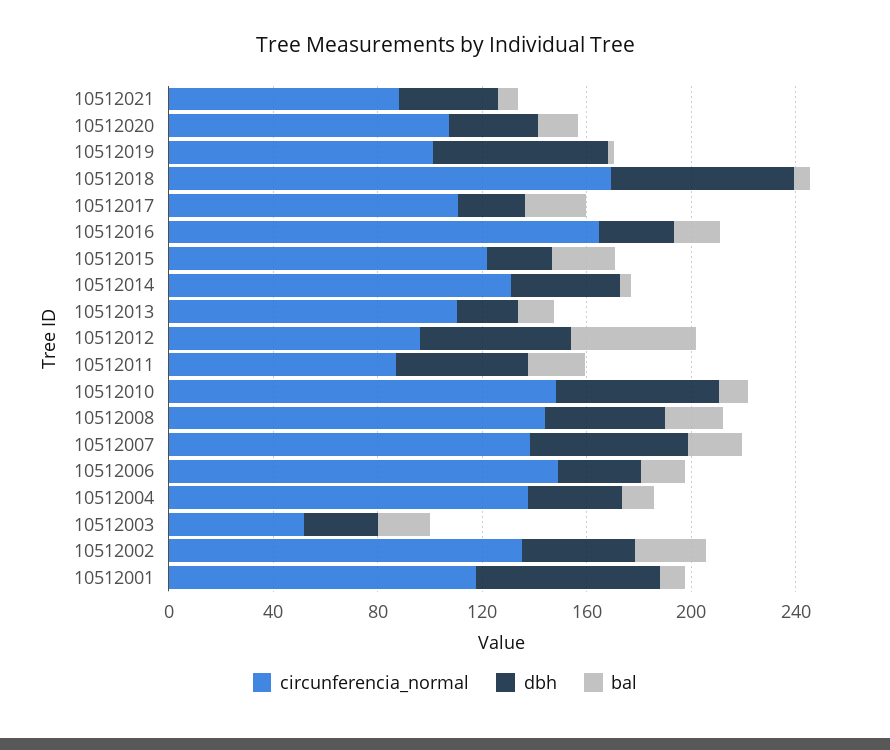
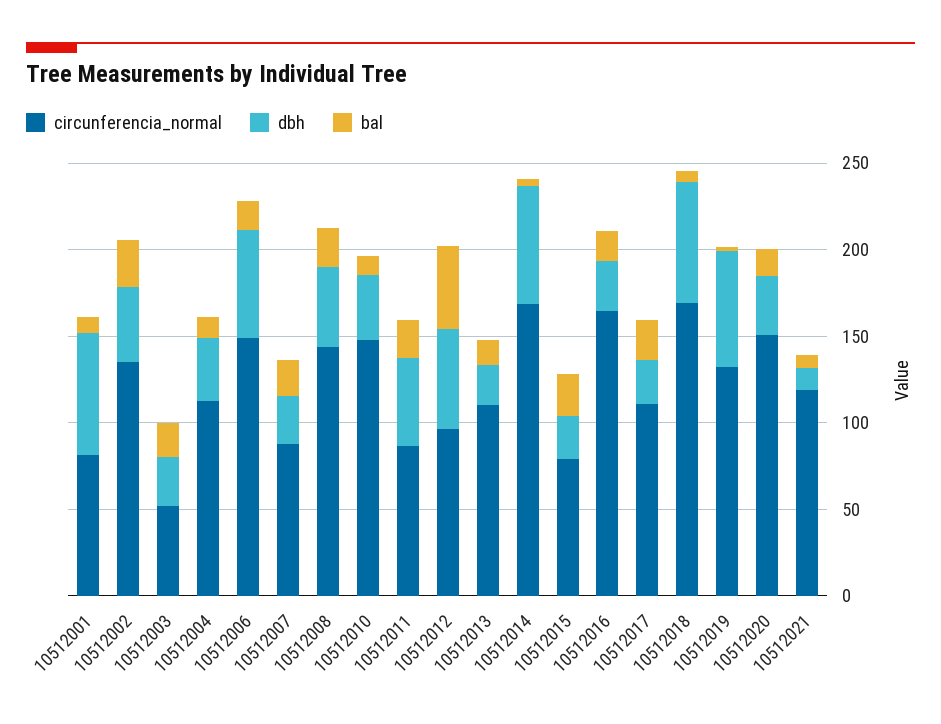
circunferencia_normal, 10512021: 90 -> 120
dbh, 10512021: 40 -> 10
circunferencia_normal, 10512020: 110 -> 150
circunferencia_normal, 10512019: 100 -> 130
circunferencia_normal, 10512015: 120 -> 80
circunferencia_normal, 10512014: 130 -> 170
dbh, 10512014: 40 -> 70
dbh, 10512010: 60 -> 40
circunferencia_normal, 10512007: 140 -> 90
dbh, 10512007: 60 -> 30
dbh, 10512006: 30 -> 60
circunferencia_normal, 10512004: 140 -> 110
circunferencia_normal, 10512001: 120 -> 80

